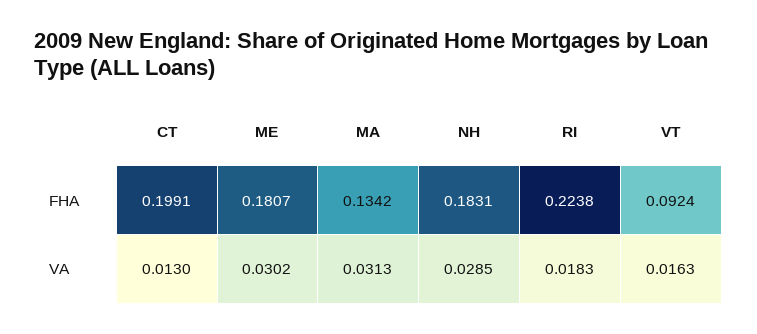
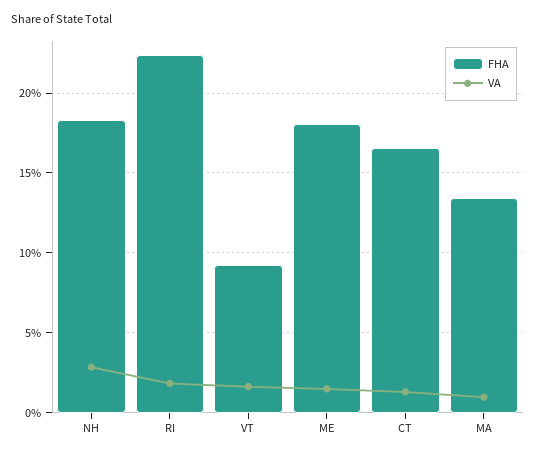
FHA, CT: 0.1991 -> 0.165
VA, ME: 0.0302 -> 0.015
VA, MA: 0.0313 -> 0.01

